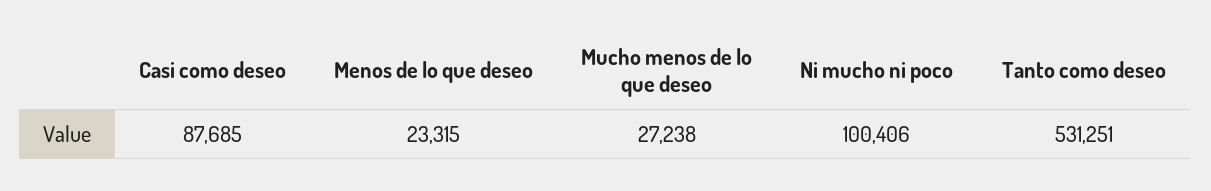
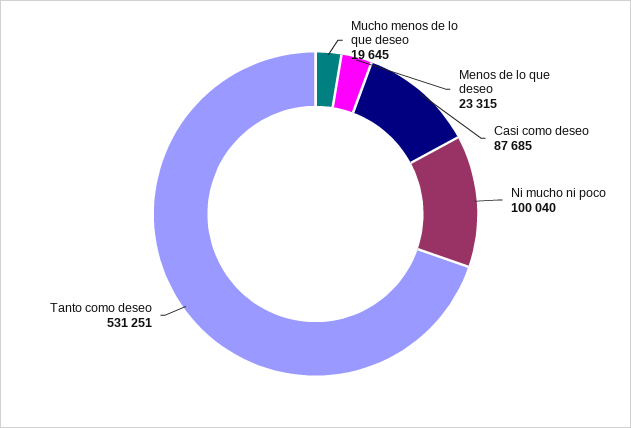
Mucho menos de lo que deseo: 27238 -> 19645
Ni mucho ni poco: 100406 -> 100040

